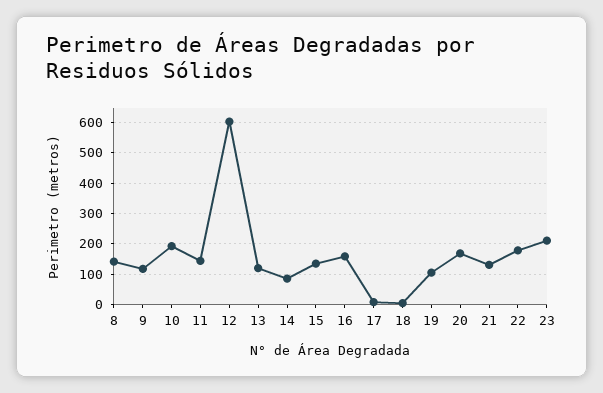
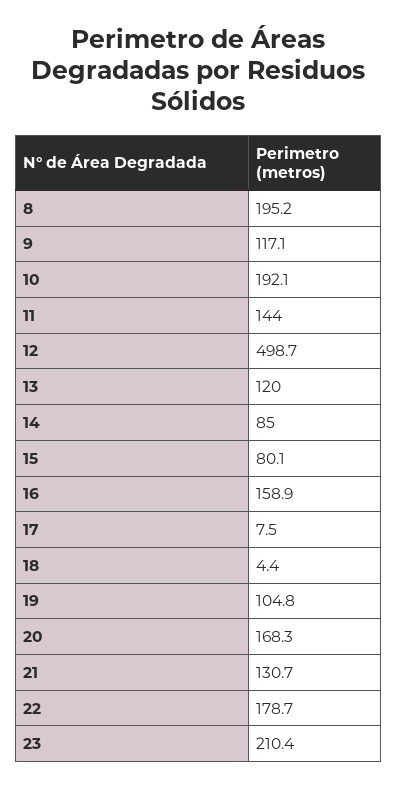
8: 140 -> 195.2
12: 600 -> 498.7
15: 140 -> 80.1

